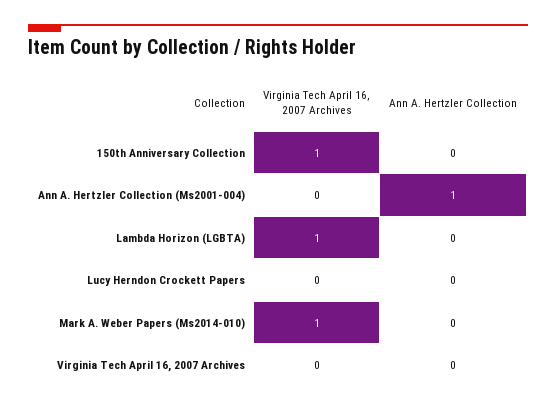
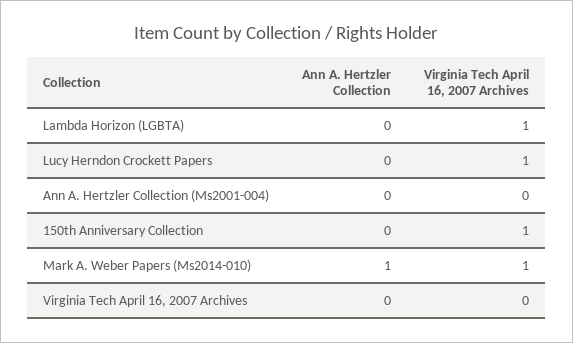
Ann A. Hertzler Collection, Ann A. Hertzler Collection (Ms2001-004): 1 -> 0
Virginia Tech April 16, 2007 Archives, Lucy Herndon Crockett Papers: 0 -> 1
Ann A. Hertzler Collection, Mark A. Weber Papers (Ms2014-010): 0 -> 1

